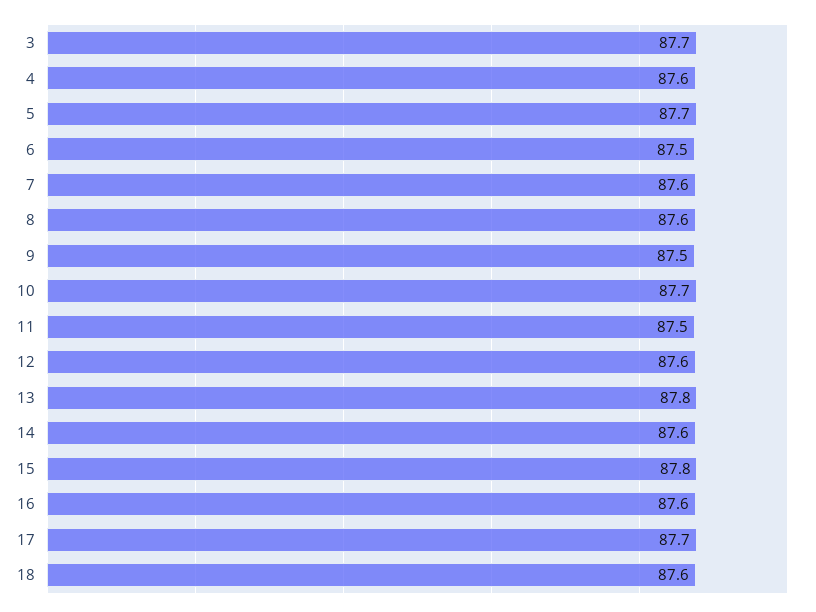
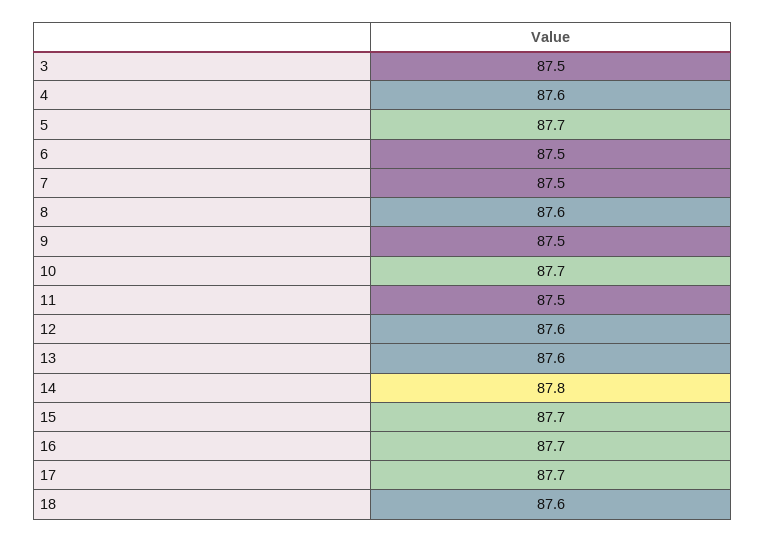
3: 87.7 -> 87.5
7: 87.6 -> 87.5
13: 87.8 -> 87.6
14: 87.6 -> 87.8
15: 87.8 -> 87.7
16: 87.6 -> 87.7

